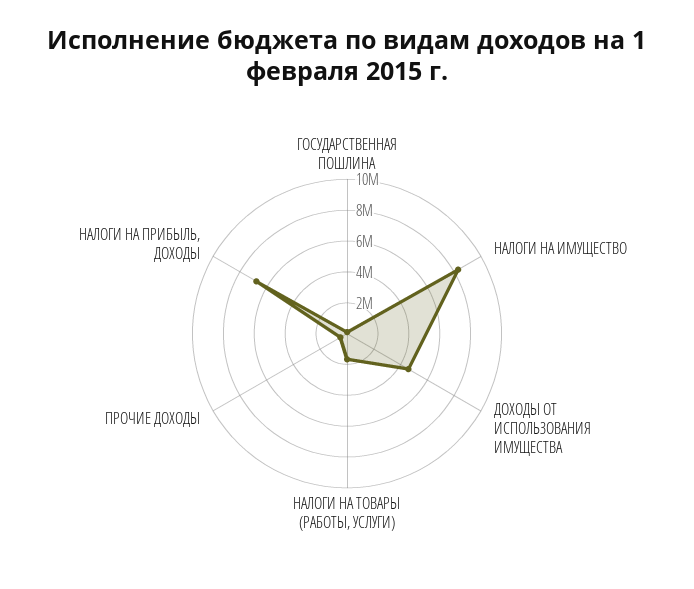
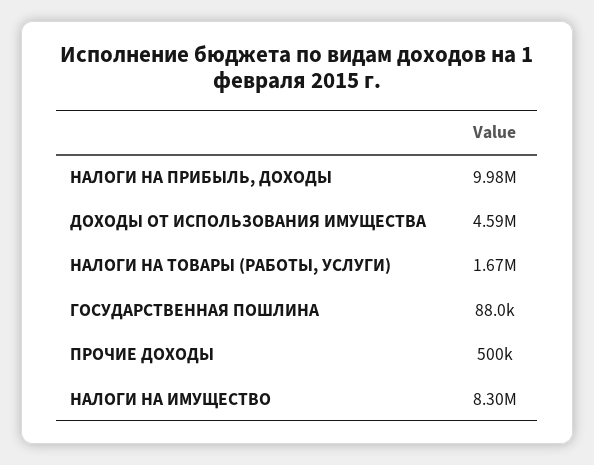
НАЛОГИ НА ПРИБЫЛЬ, ДОХОДЫ: 7000000 -> 9980000

